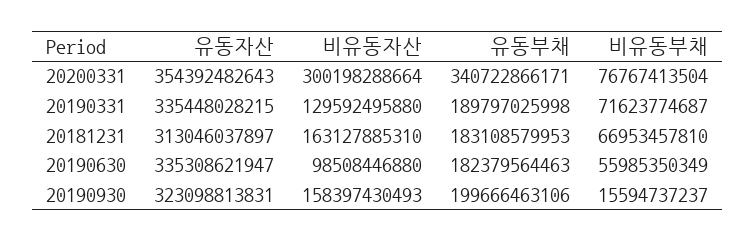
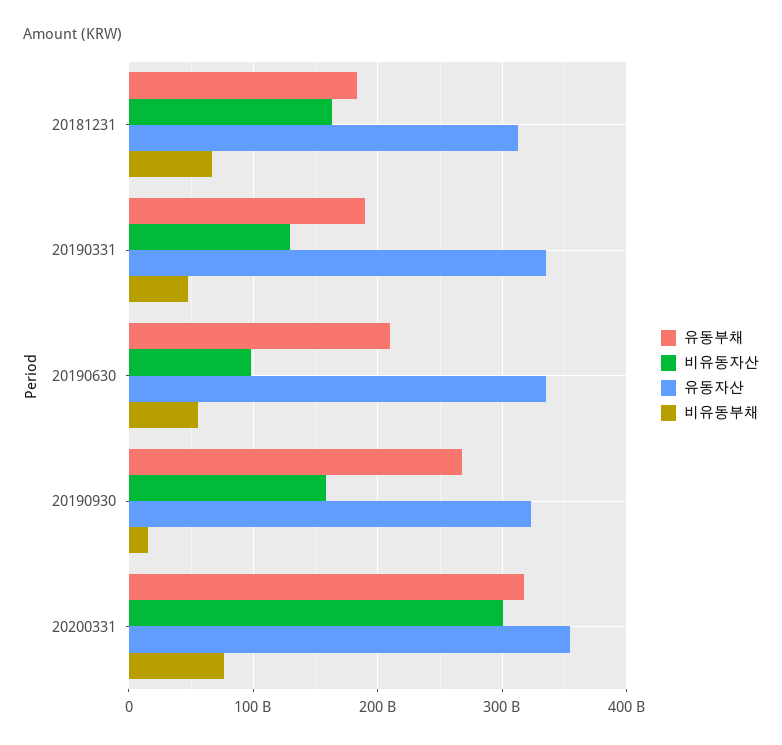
유동부채, 20200331: 340722866171 -> 320000000000
비유동부채, 20190331: 71623774687 -> 50000000000
유동부채, 20190630: 182379564463 -> 210000000000
유동부채, 20190930: 199666463106 -> 270000000000

